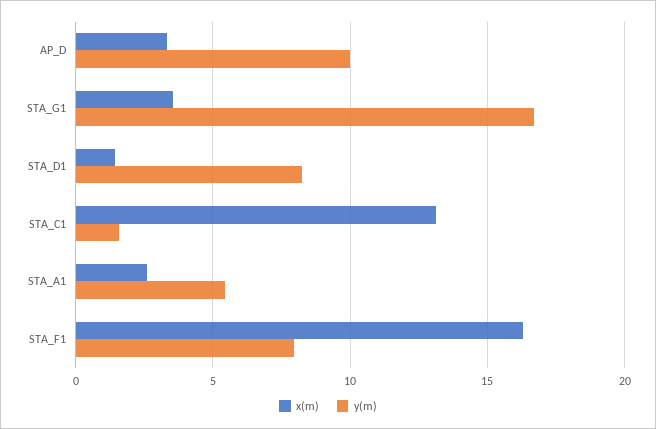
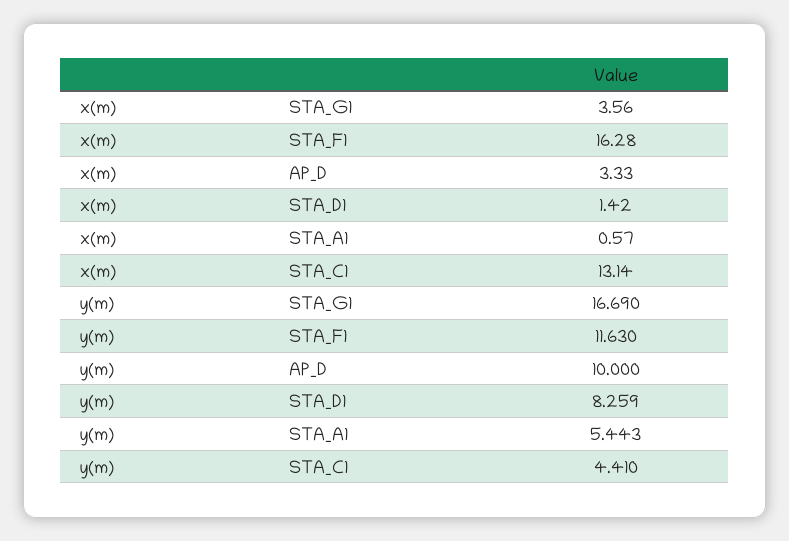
y(m), STA_C1: 1.5 -> 4.41
x(m), STA_A1: 2.5 -> 0.57
y(m), STA_F1: 8 -> 11.63

